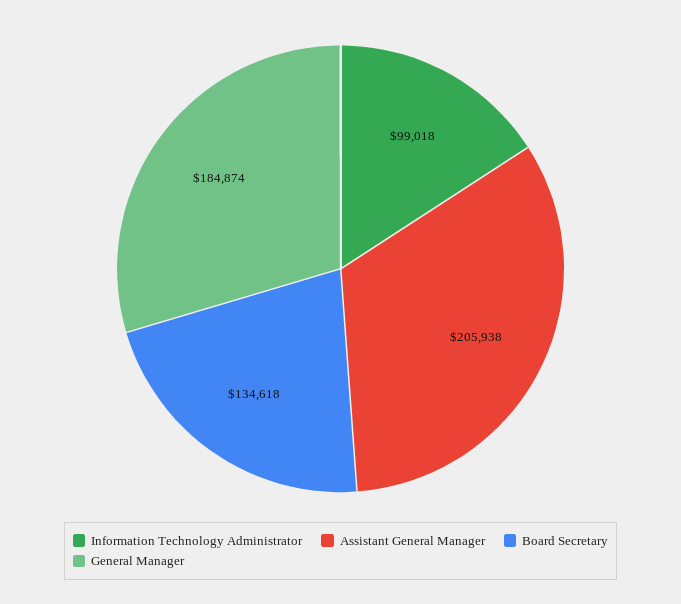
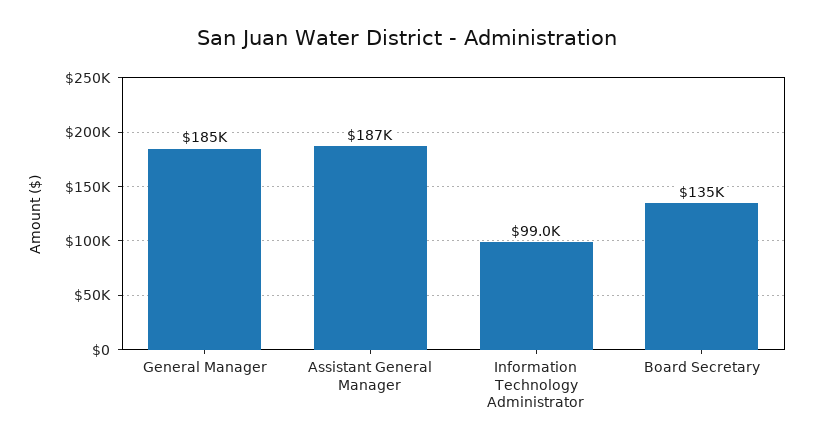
Assistant General Manager: 205938 -> 187000

